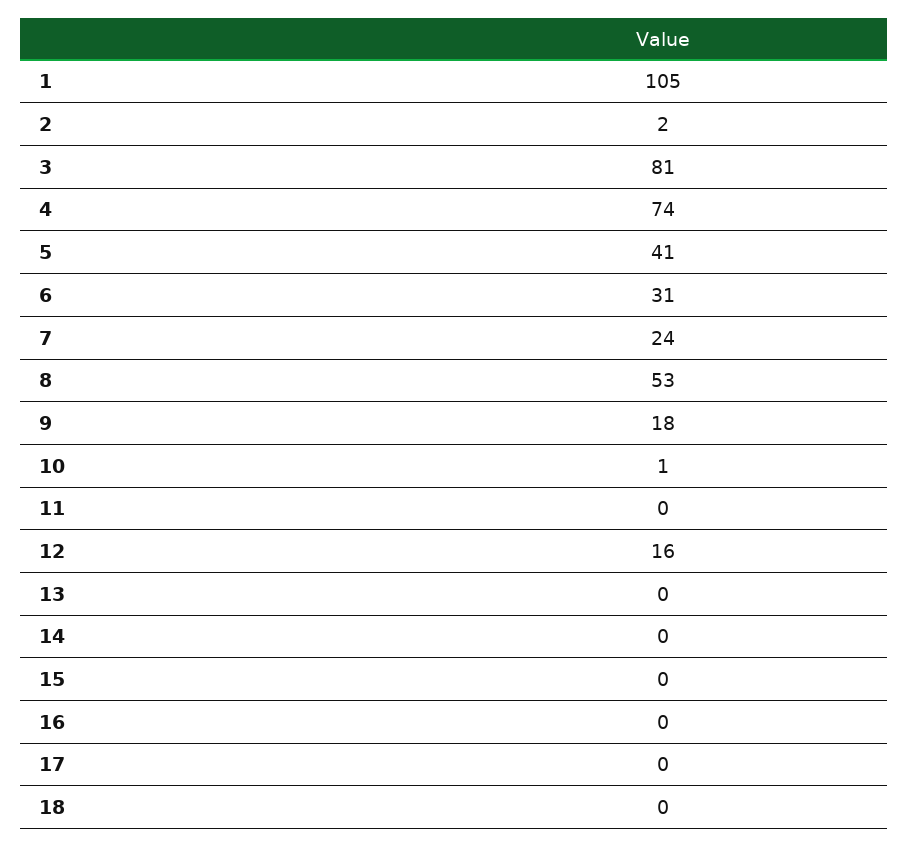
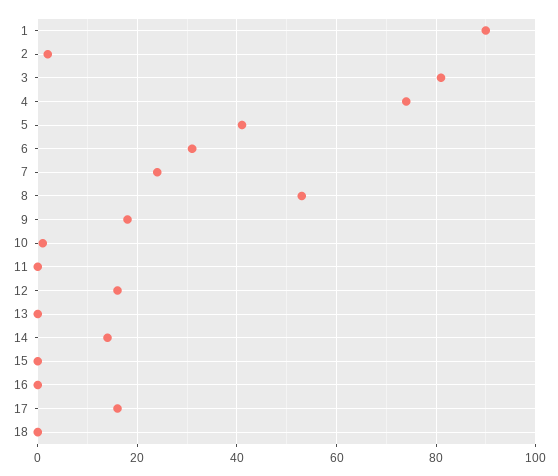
1: 105 -> 90
14: 0 -> 15
17: 0 -> 15

